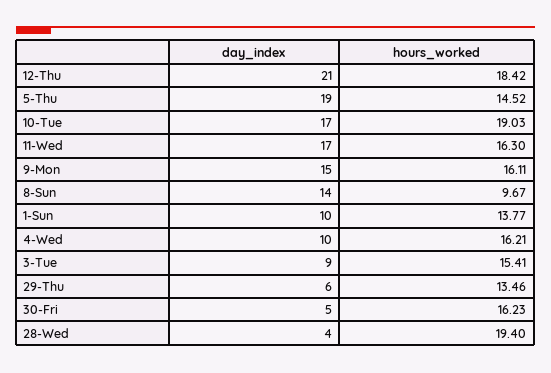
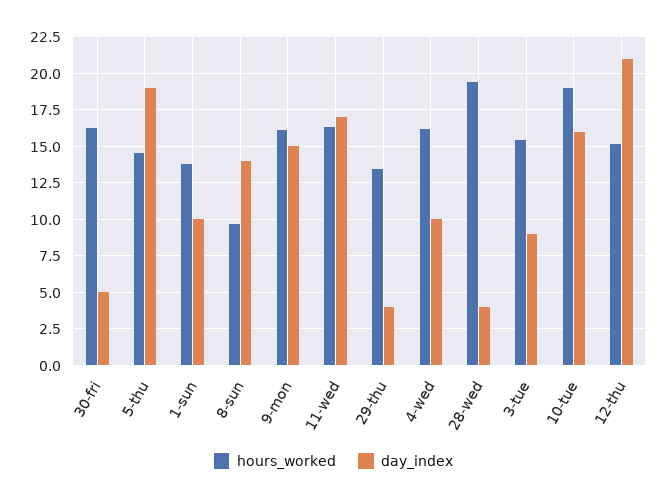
hours_worked, 12-Thu: 18.42 -> 15
day_index, 10-Tue: 17 -> 16
day_index, 29-Thu: 6 -> 4

